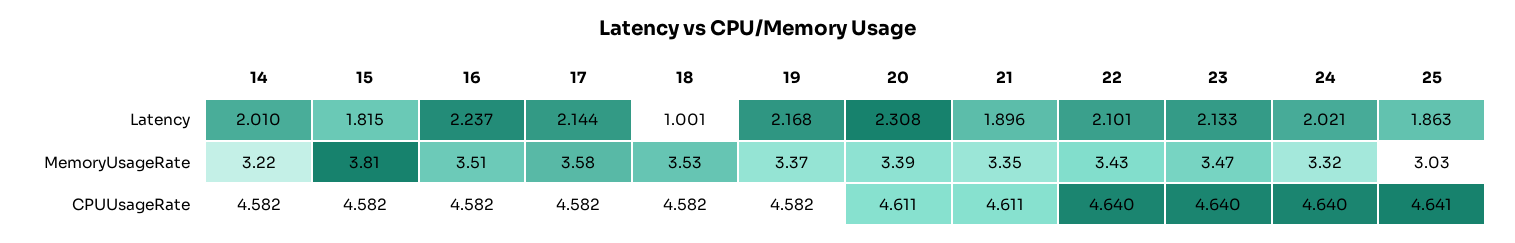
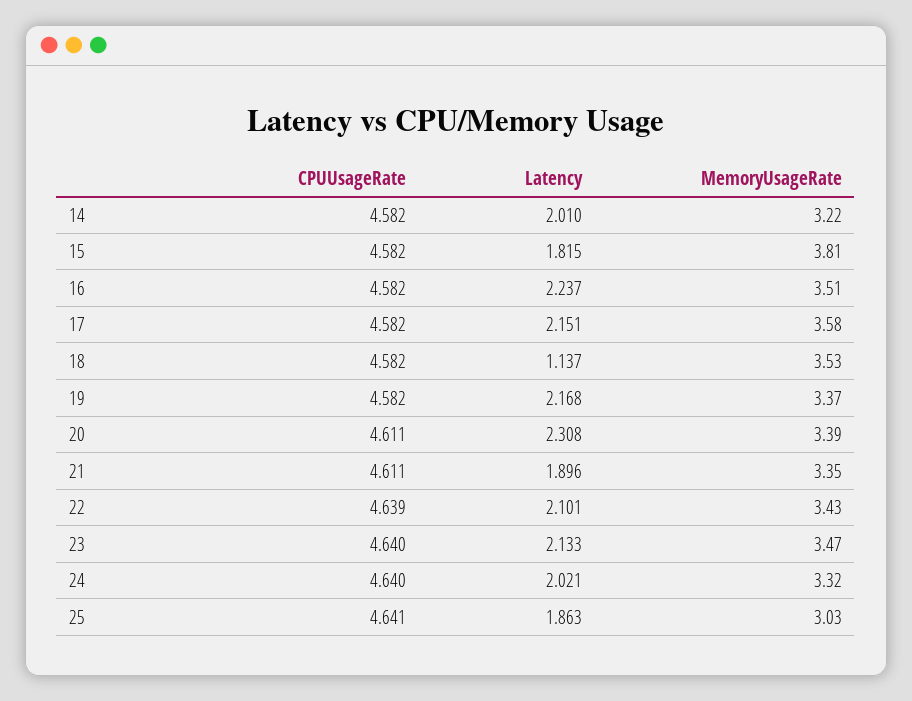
17, Latency: 2.144 -> 2.151
18, Latency: 1.001 -> 1.137
22, CPUUsageRate: 4.64 -> 4.639

